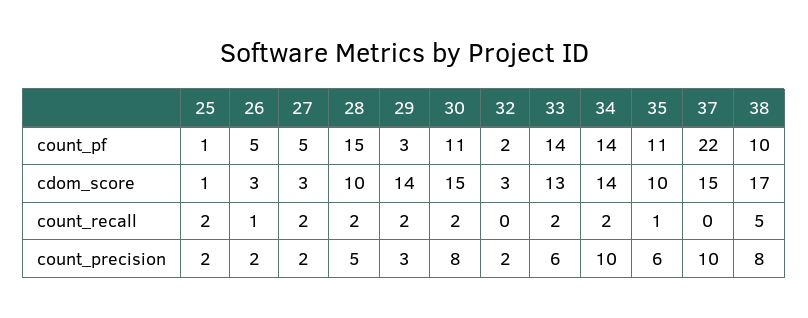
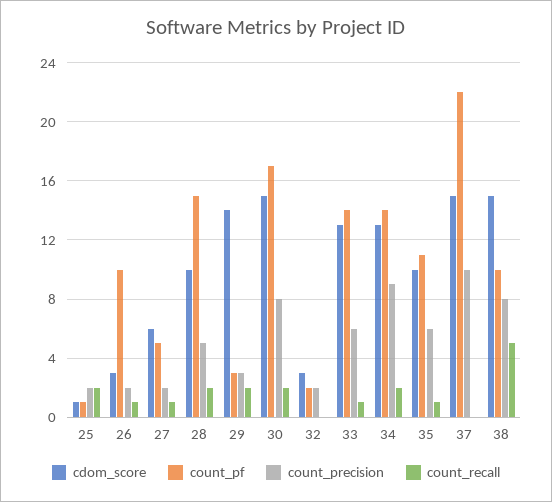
count_pf, 26: 5 -> 10
count_pf, 30: 11 -> 17
cdom_score, 27: 3 -> 6
cdom_score, 34: 14 -> 13
cdom_score, 38: 17 -> 15
count_recall, 27: 2 -> 1
count_recall, 33: 2 -> 1
count_precision, 34: 10 -> 9

